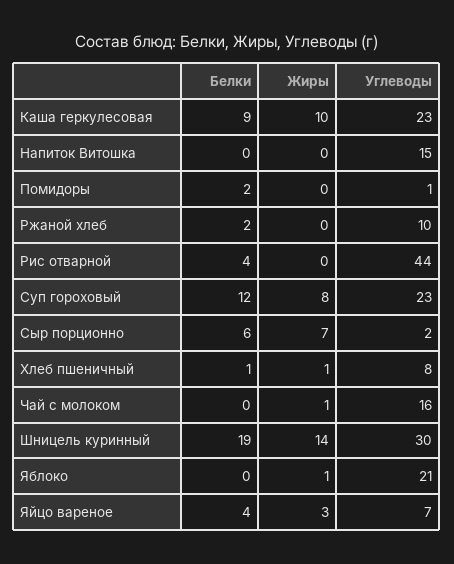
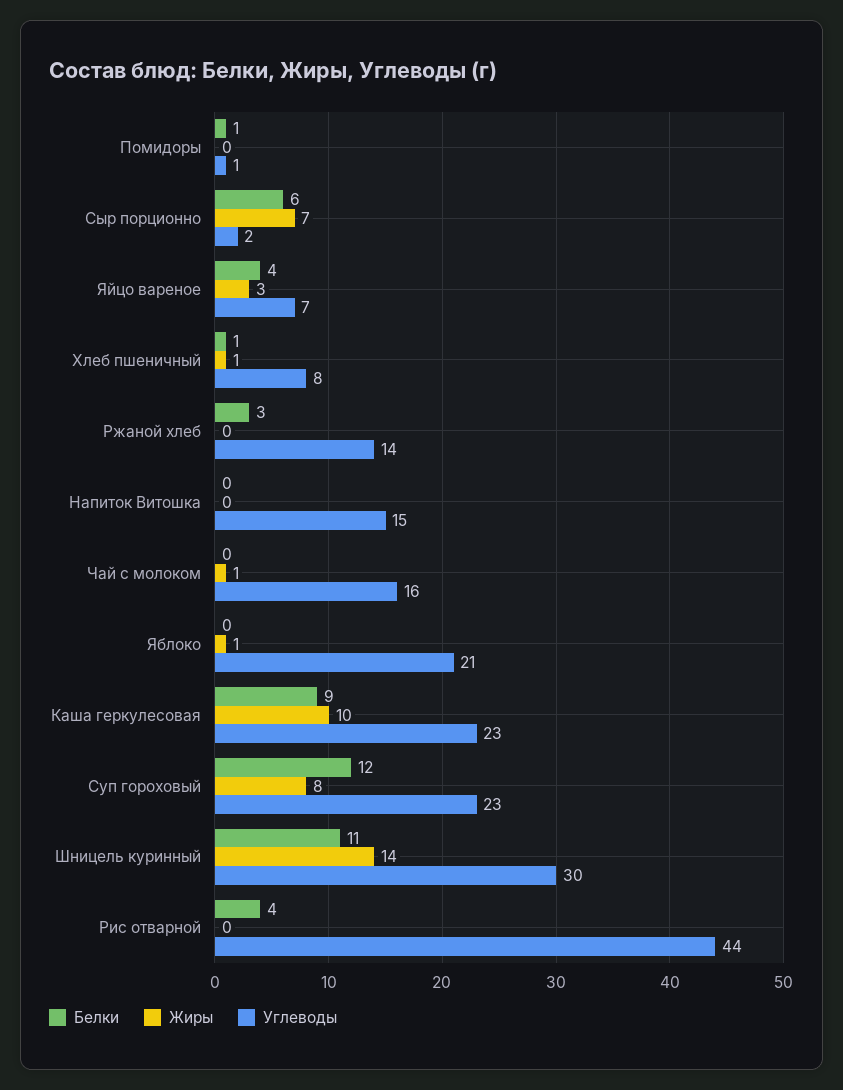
Белки, Помидоры: 2 -> 1
Белки, Ржаной хлеб: 2 -> 3
Углеводы, Ржаной хлеб: 10 -> 14
Белки, Шницель куринный: 19 -> 11

